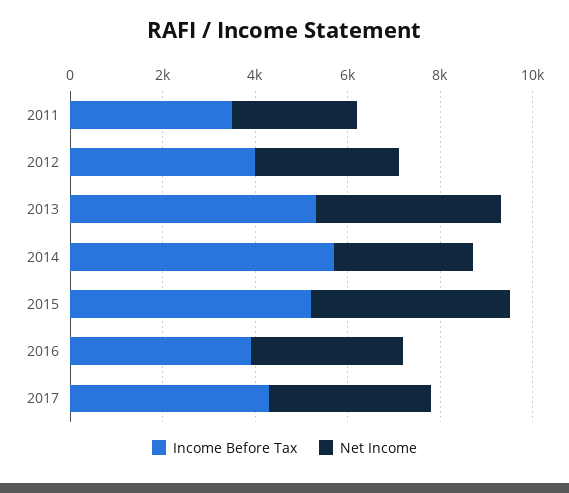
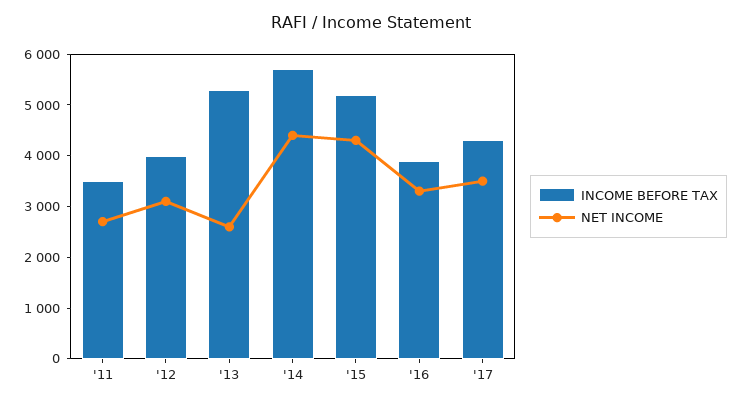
Net Income, 2013: 4000 -> 2600
Net Income, 2014: 3000 -> 4400

